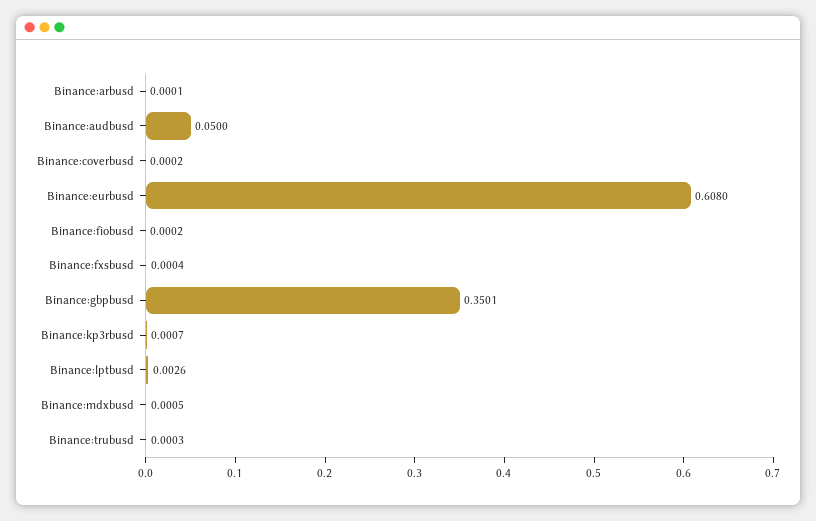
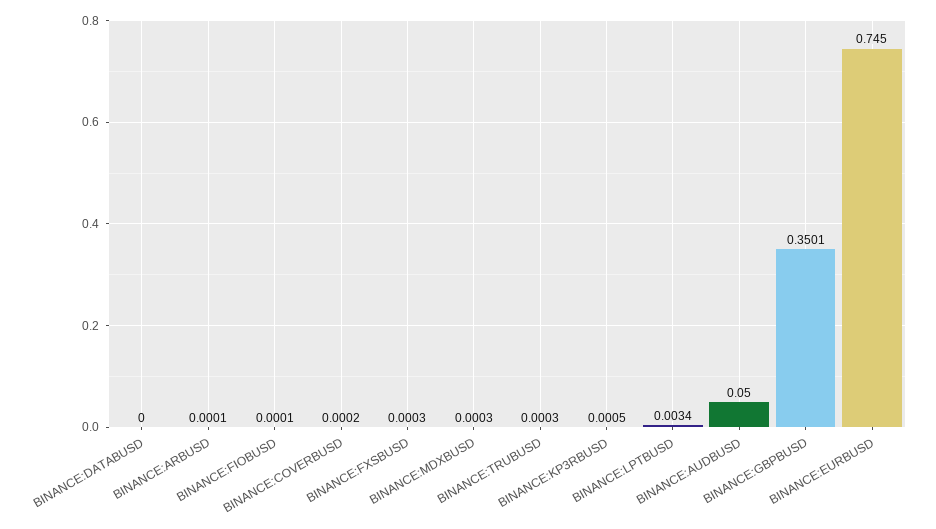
Binance:eurbusd: 0.608 -> 0.745
Binance:fiobusd: 0.0002 -> 0.0001
Binance:fxsbusd: 0.0004 -> 0.0003
Binance:kp3rbusd: 0.0007 -> 0.0005
Binance:lptbusd: 0.0026 -> 0.0034
Binance:mdxbusd: 0.0005 -> 0.0003
BINANCE:DATABUSD: none -> 0

